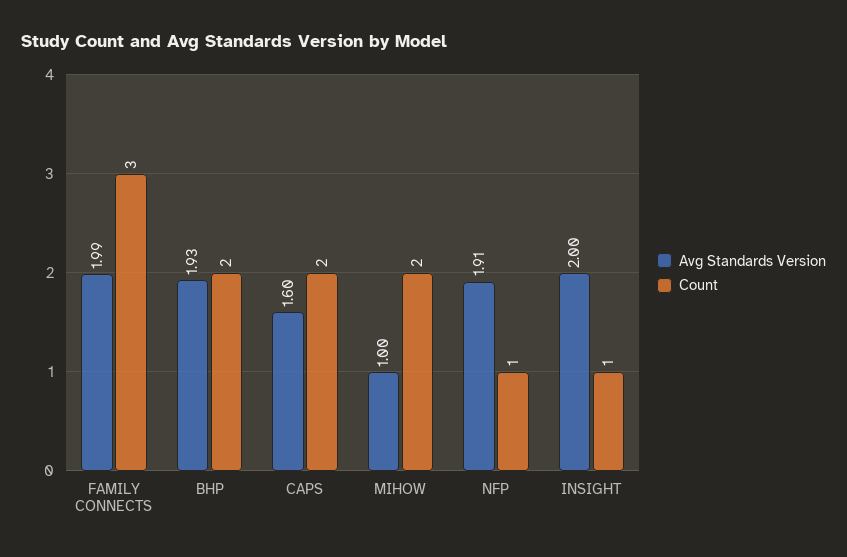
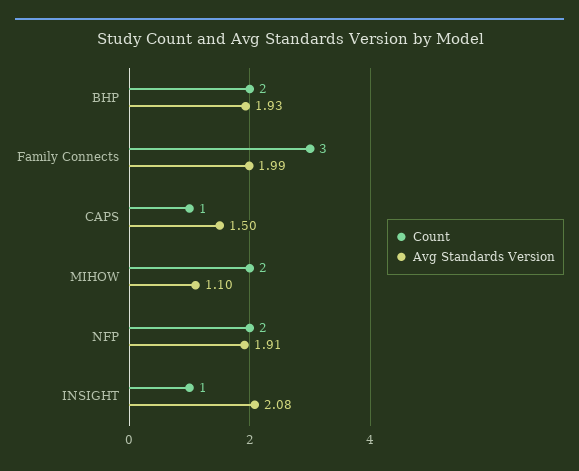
Avg Standards Version, CAPS: 1.6 -> 1.5
Count, CAPS: 2 -> 1
Avg Standards Version, MIHOW: 1 -> 1.1
Count, NFP: 1 -> 2
Avg Standards Version, INSIGHT: 2 -> 2.08

